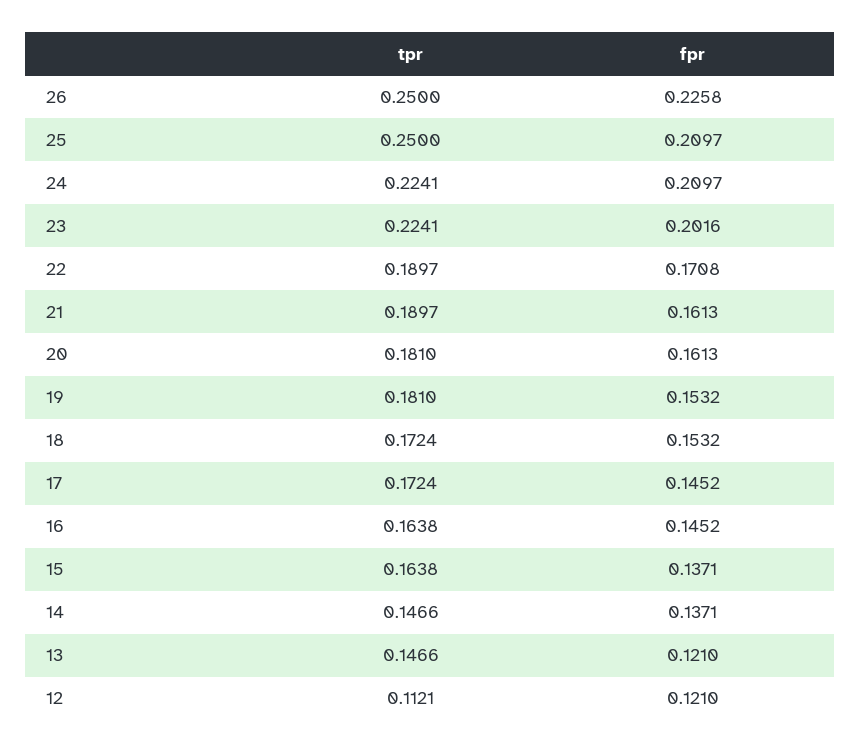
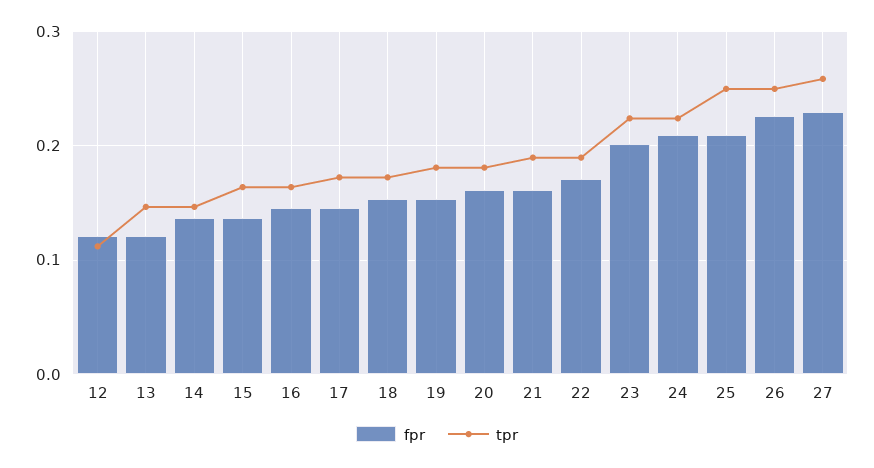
fpr, 27: none -> 0.23
tpr, 27: none -> 0.26

